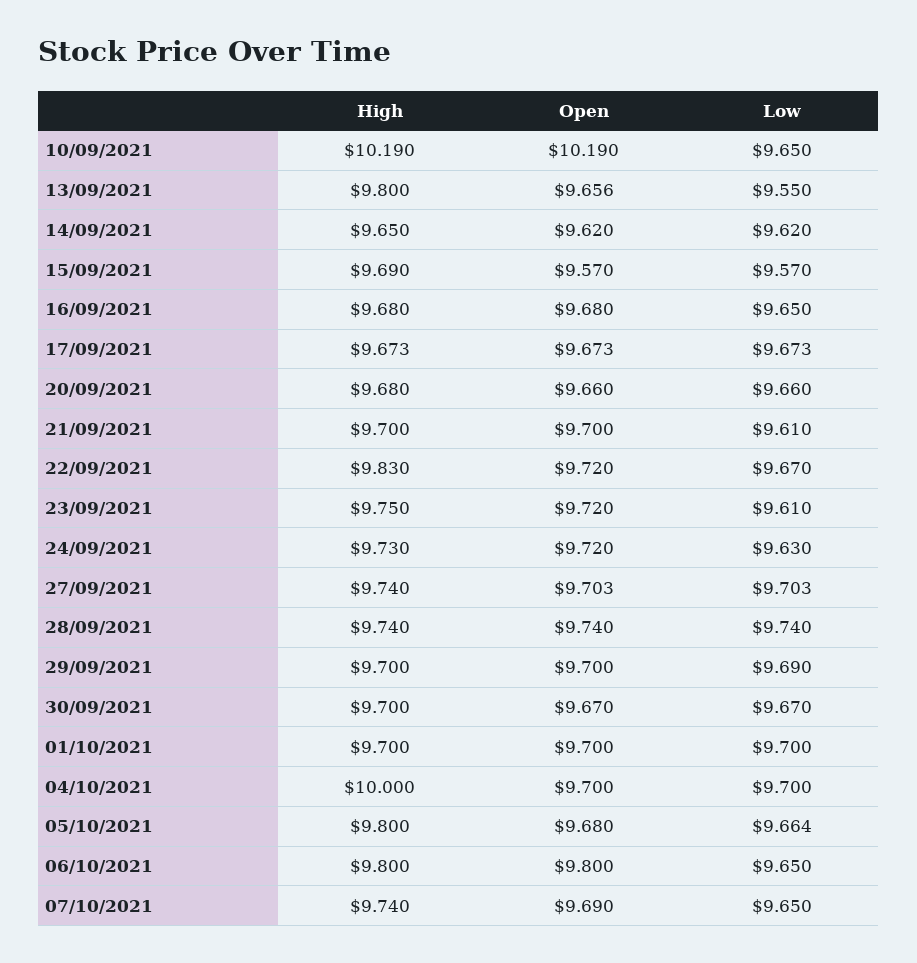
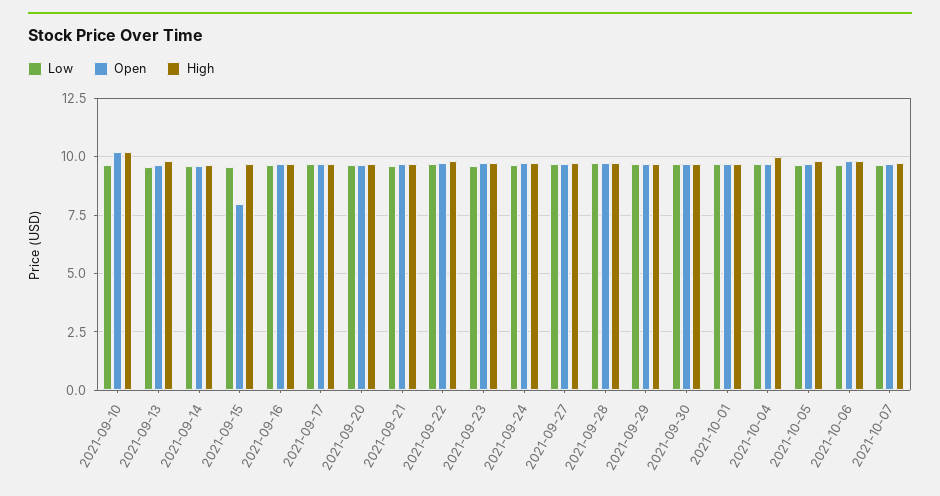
Open, 15/09/2021: 9.57 -> 8

